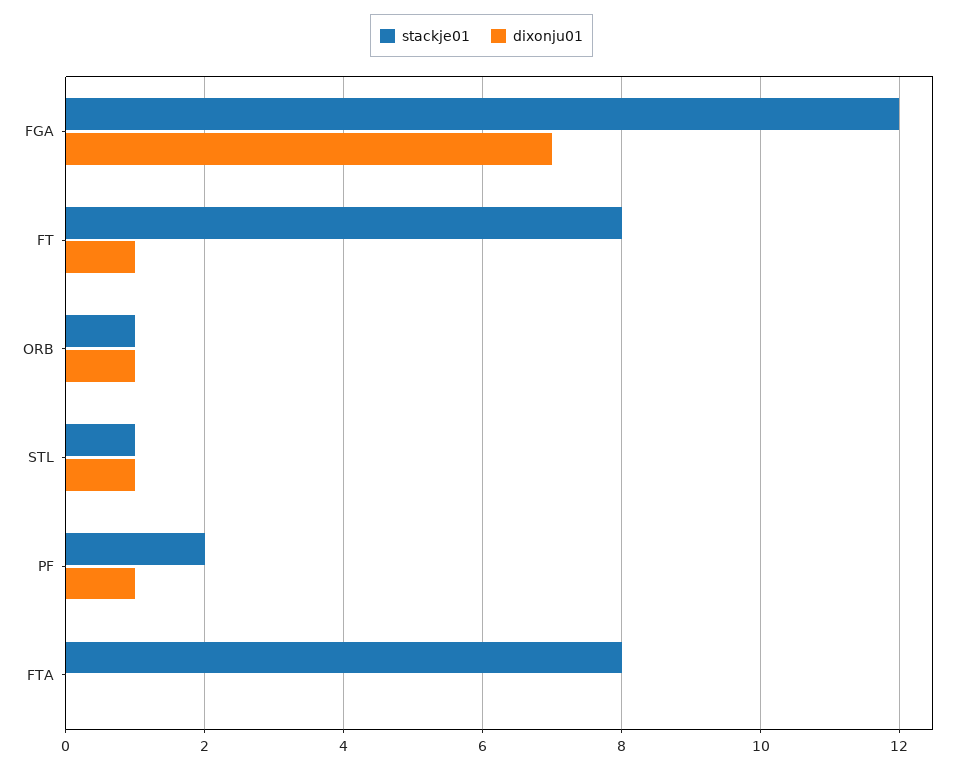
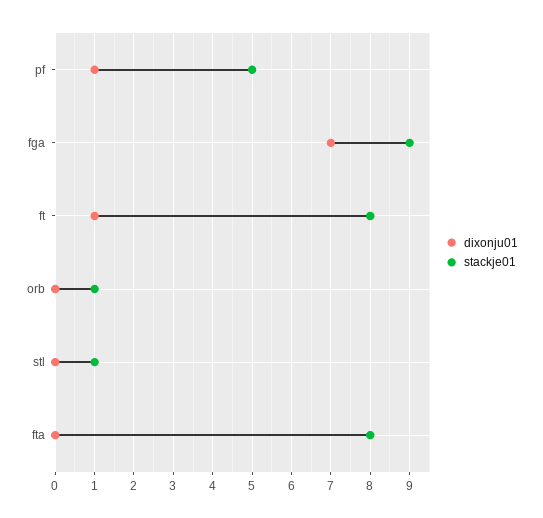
stackje01, FGA: 12 -> 9
dixonju01, ORB: 1 -> 0
dixonju01, STL: 1 -> 0
stackje01, PF: 2 -> 5

